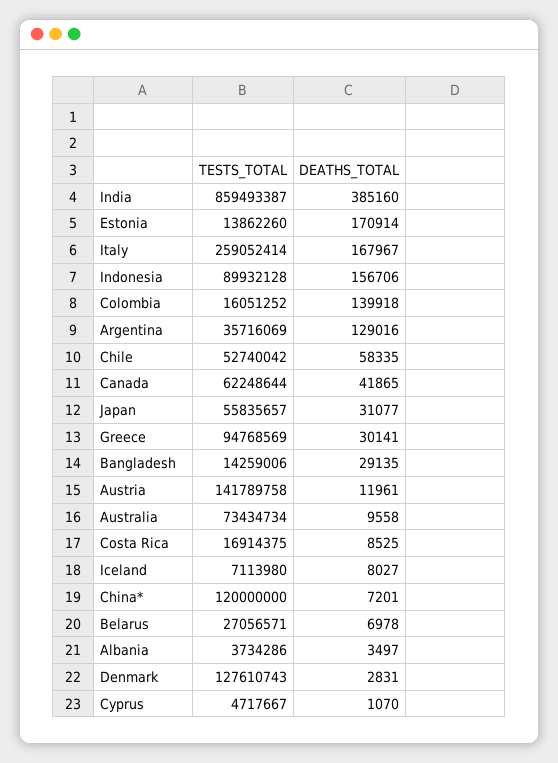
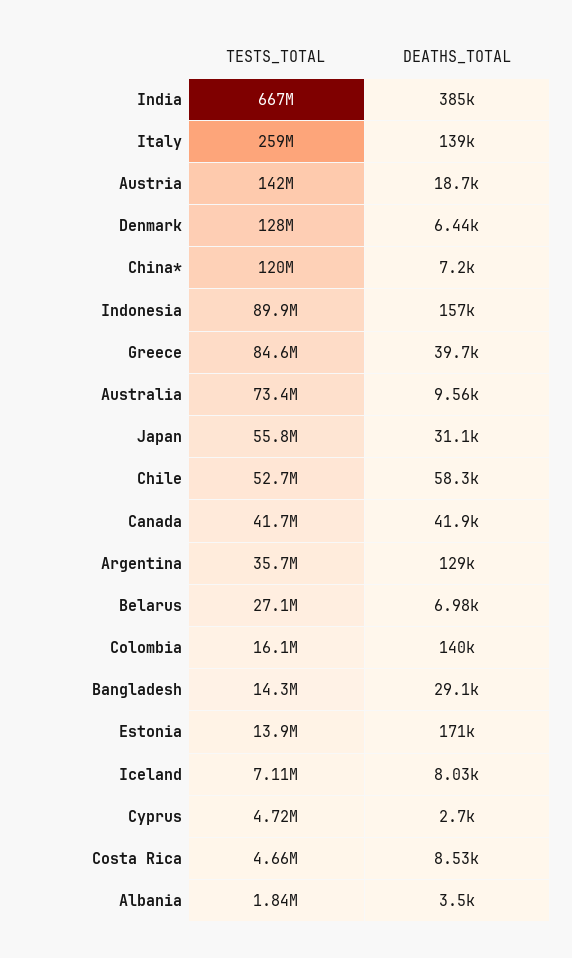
TESTS_TOTAL, India: 859493387 -> 667000000
DEATHS_TOTAL, Italy: 167967 -> 139000
TESTS_TOTAL, Canada: 62248644 -> 41700000
TESTS_TOTAL, Greece: 94768569 -> 84600000
DEATHS_TOTAL, Greece: 30141 -> 39700
DEATHS_TOTAL, Austria: 11961 -> 18700
TESTS_TOTAL, Costa Rica: 16914375 -> 4660000
TESTS_TOTAL, Albania: 3734286 -> 1840000
DEATHS_TOTAL, Denmark: 2831 -> 6440
DEATHS_TOTAL, Cyprus: 1070 -> 2700

